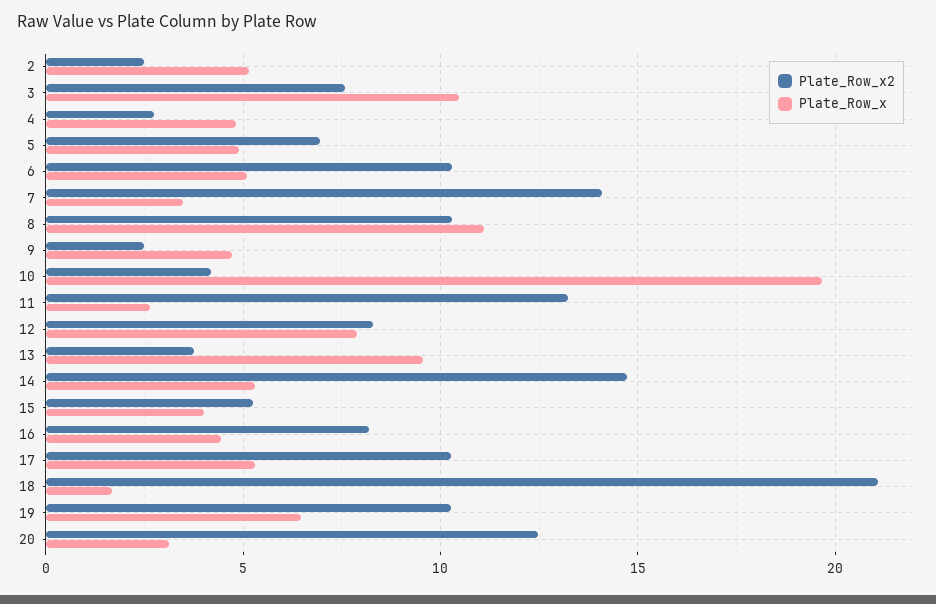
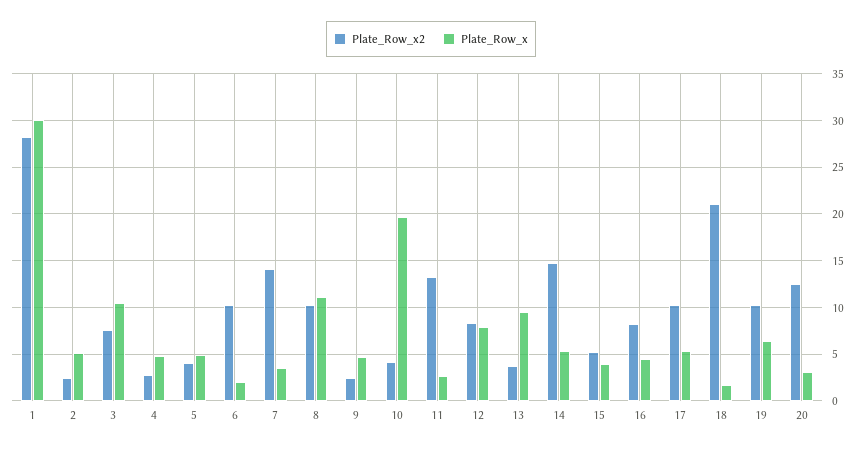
Plate_Row_x2, 5: 7 -> 4
Plate_Row_x, 6: 5 -> 2
Plate_Row_x2, 1: none -> 28
Plate_Row_x, 1: none -> 30

